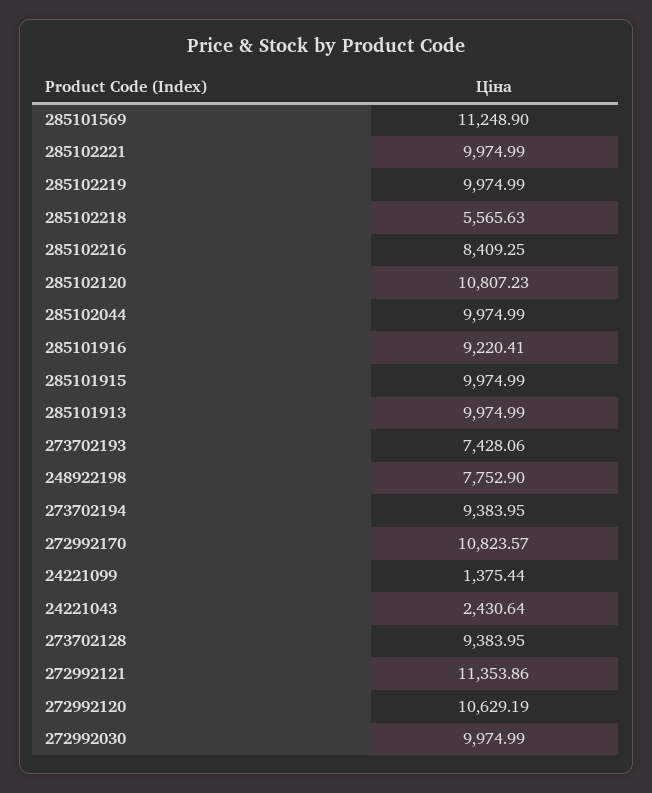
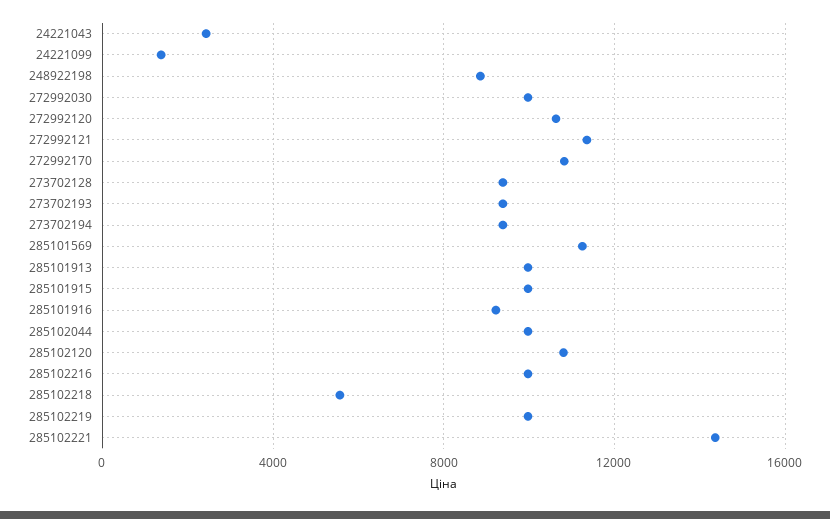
285102221: 9974.99 -> 14500
285102216: 8409.25 -> 10000
273702193: 7428.06 -> 9500
248922198: 7752.9 -> 9000

